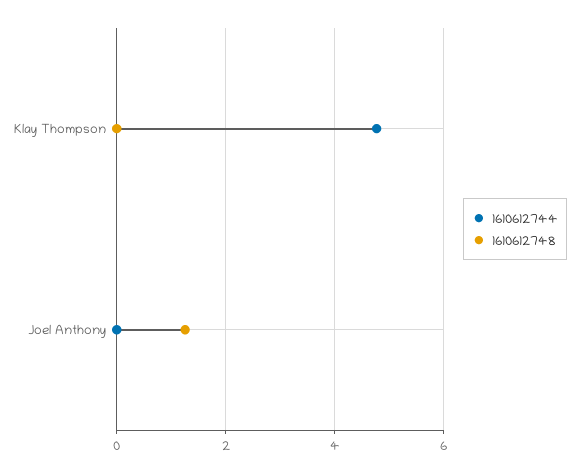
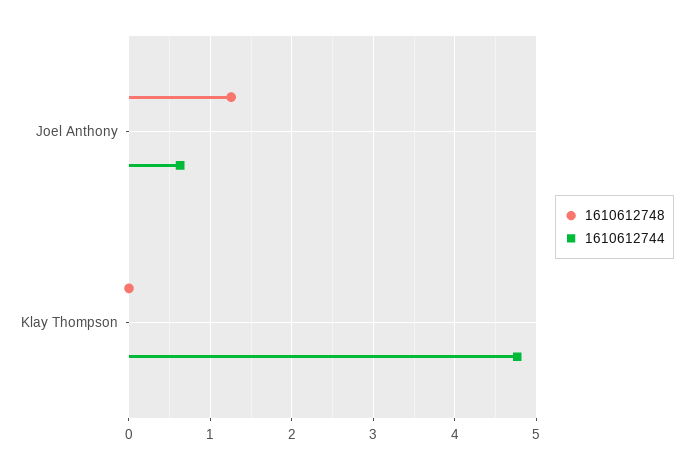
1610612744, Joel Anthony: 0 -> 0.6

